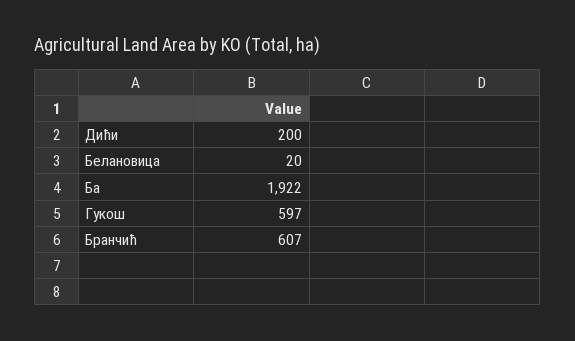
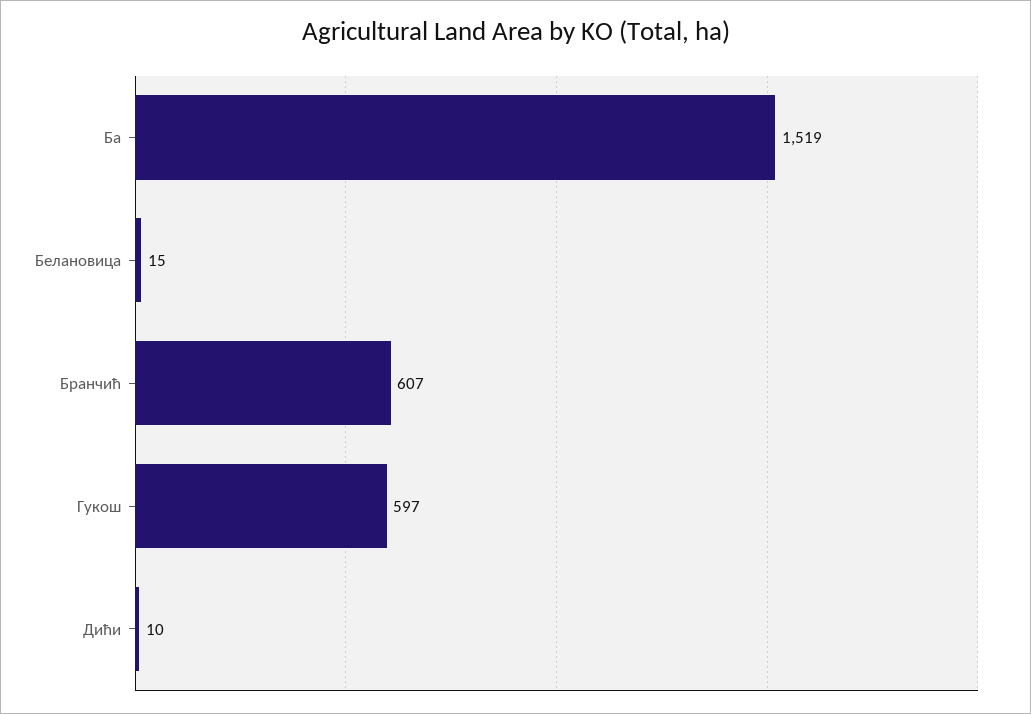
Дићи: 200 -> 10
Белановица: 20 -> 15
Ба: 1922 -> 1519

